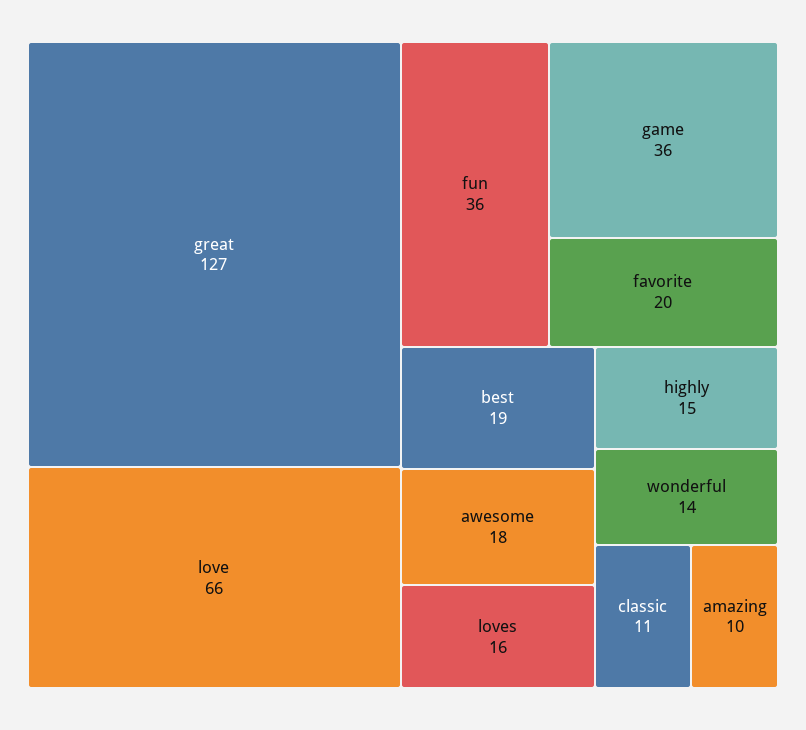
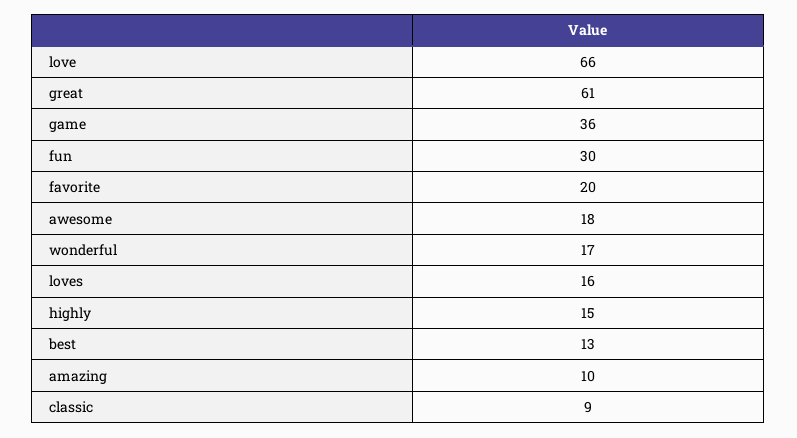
great: 127 -> 61
fun: 36 -> 30
best: 19 -> 13
wonderful: 14 -> 17
classic: 11 -> 9

